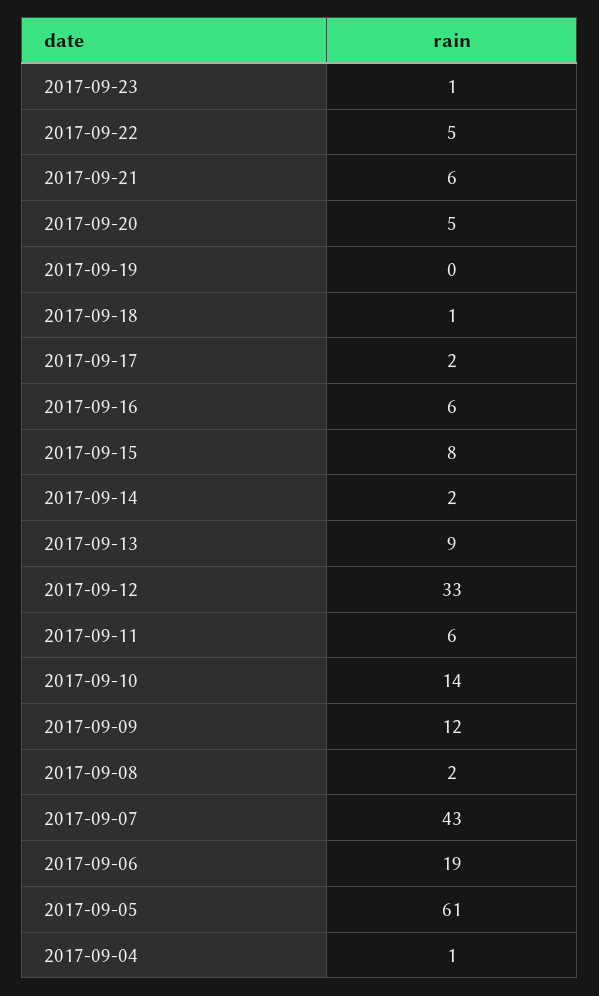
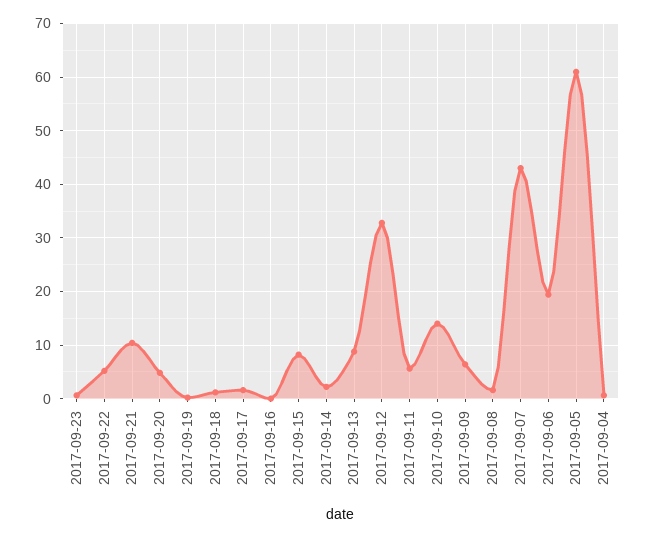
2017-09-21: 6 -> 10
2017-09-16: 6 -> 0
2017-09-09: 12 -> 6

